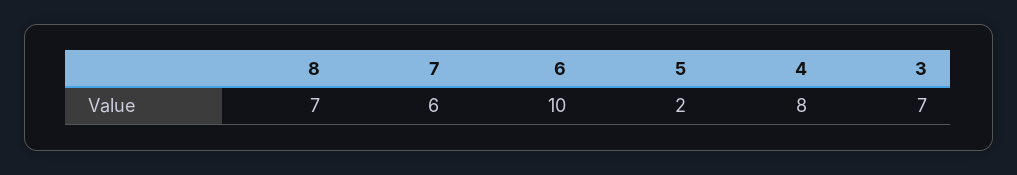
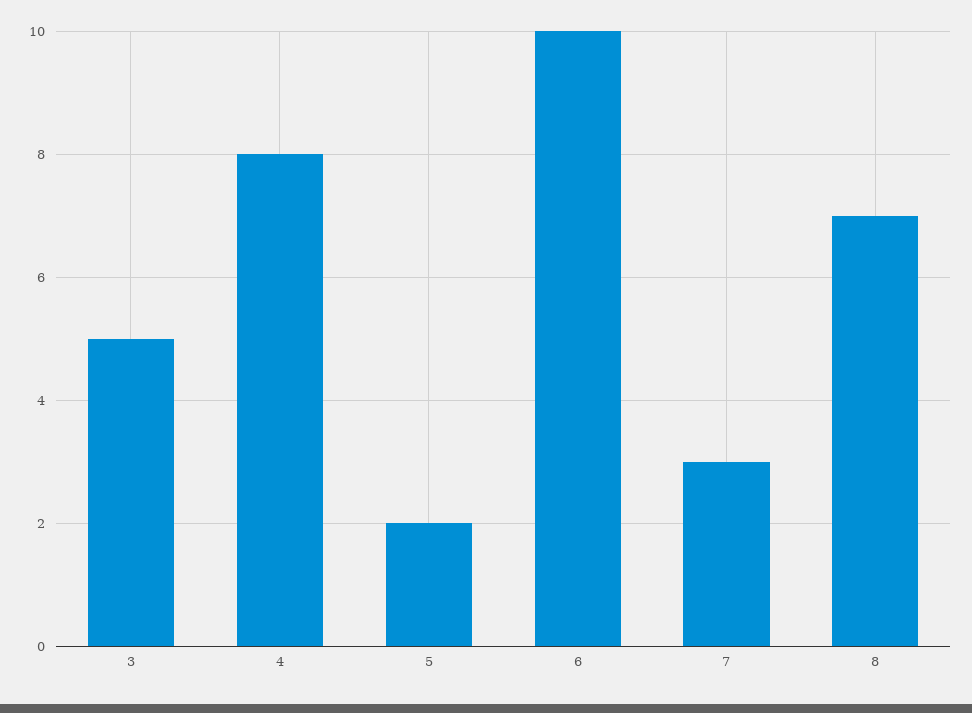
7: 6 -> 3
3: 7 -> 5

